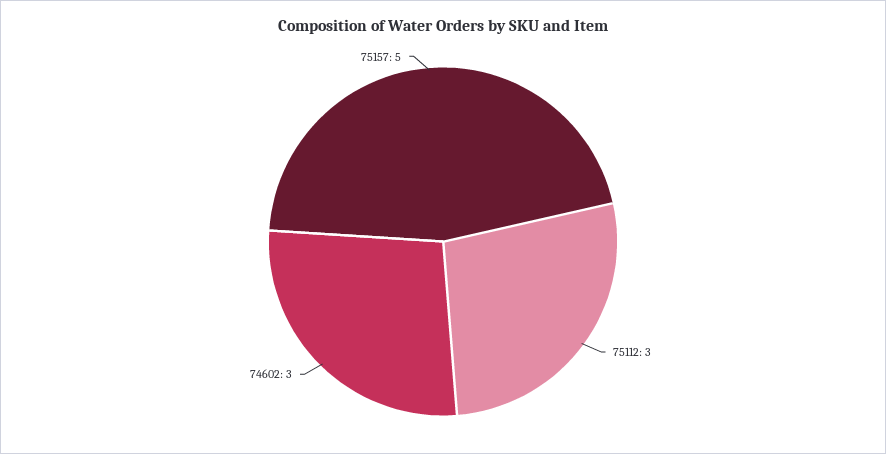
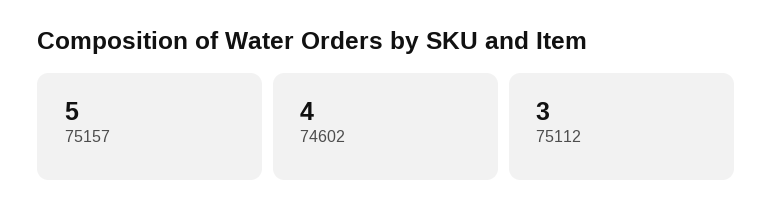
74602: 3 -> 4

